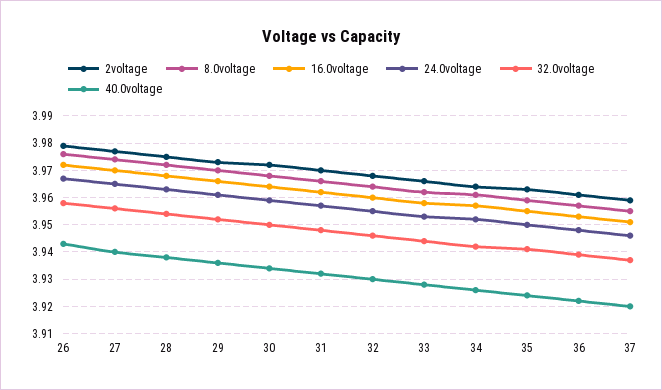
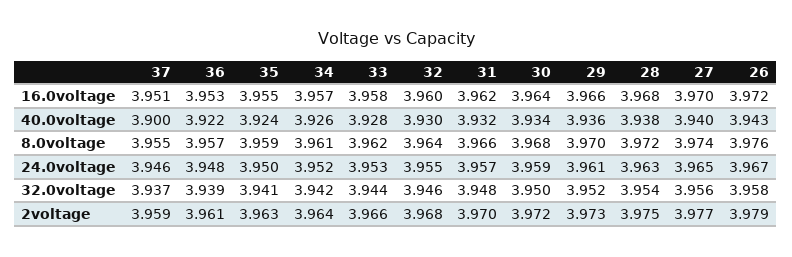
40.0voltage, 37: 3.92 -> 3.9

